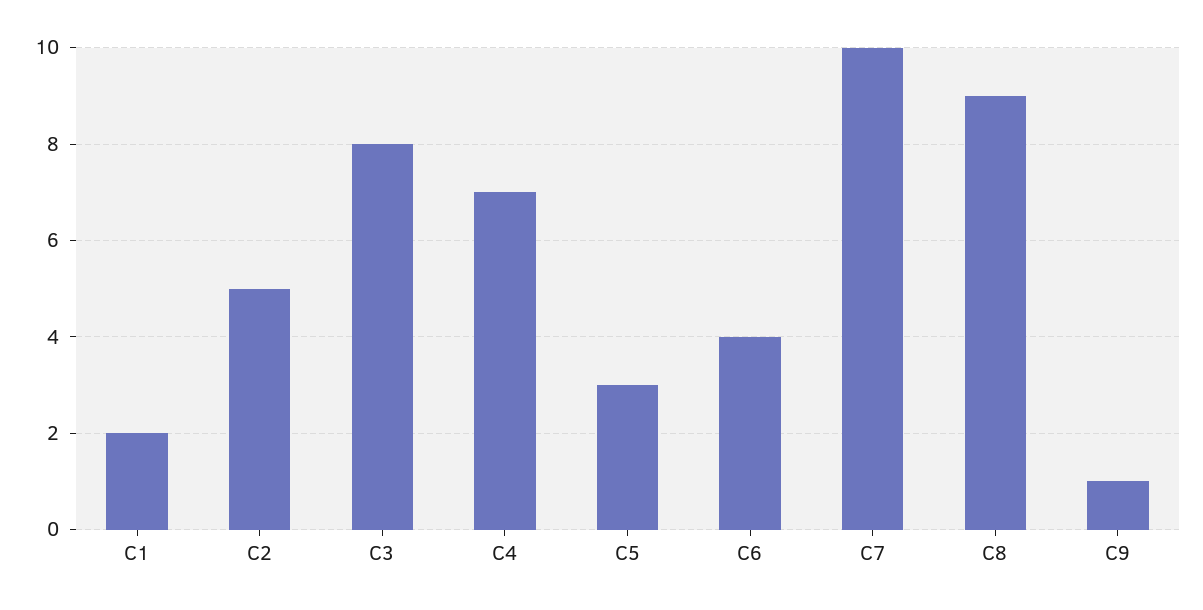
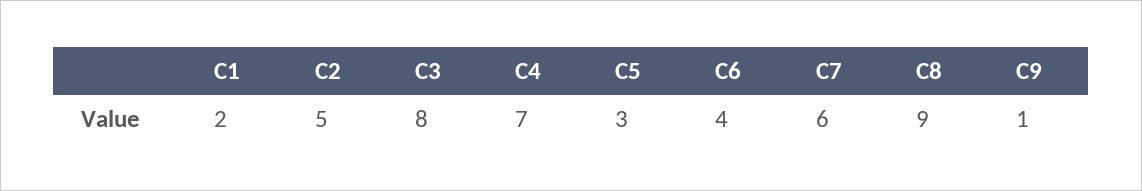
C7: 10 -> 6

